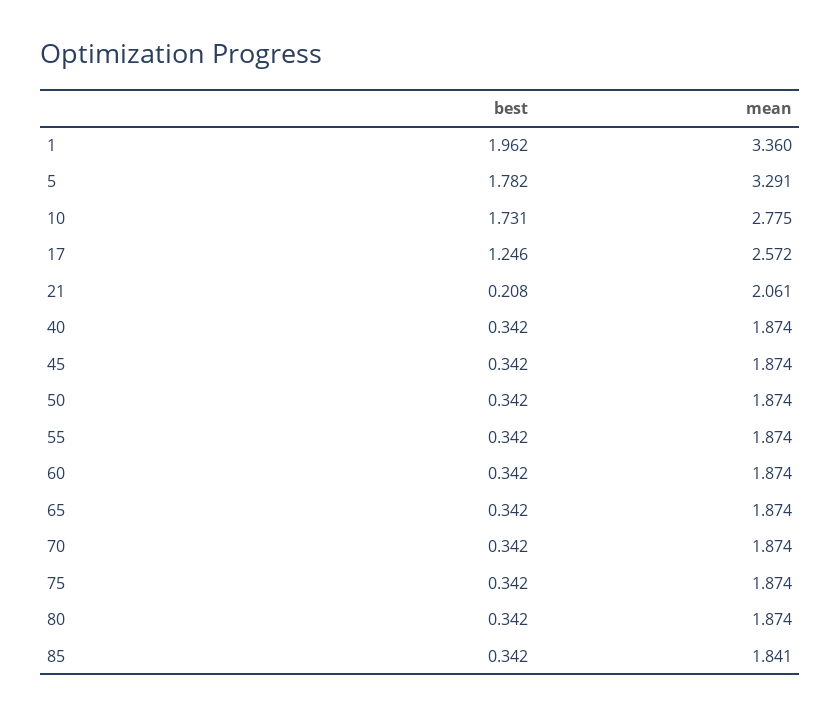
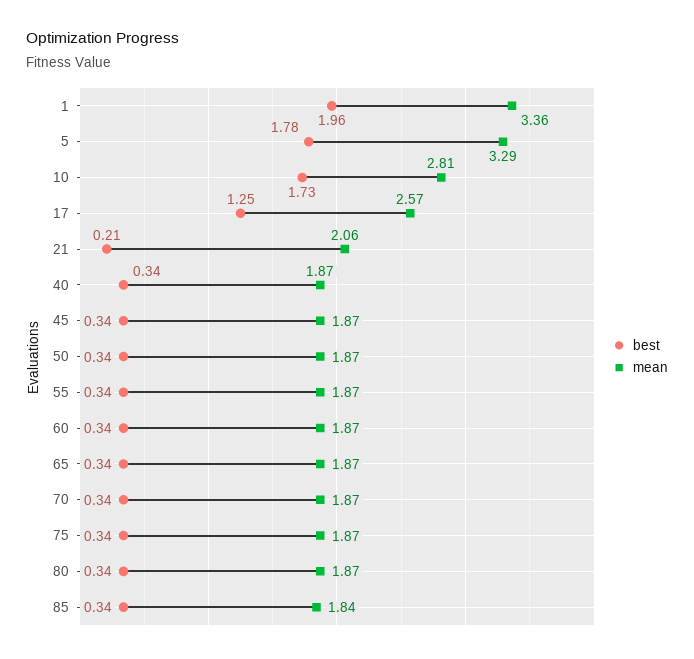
mean, 10: 2.775 -> 2.81

